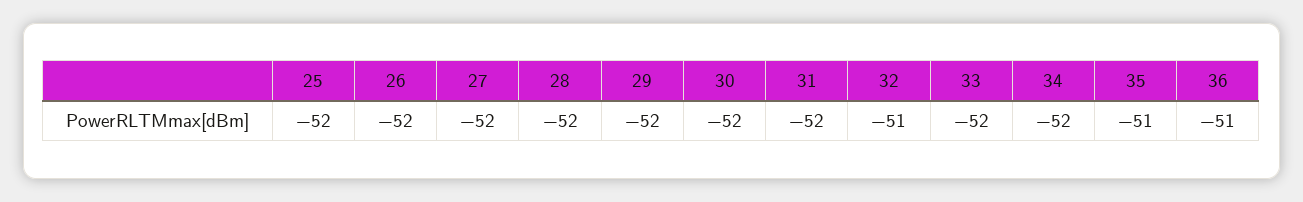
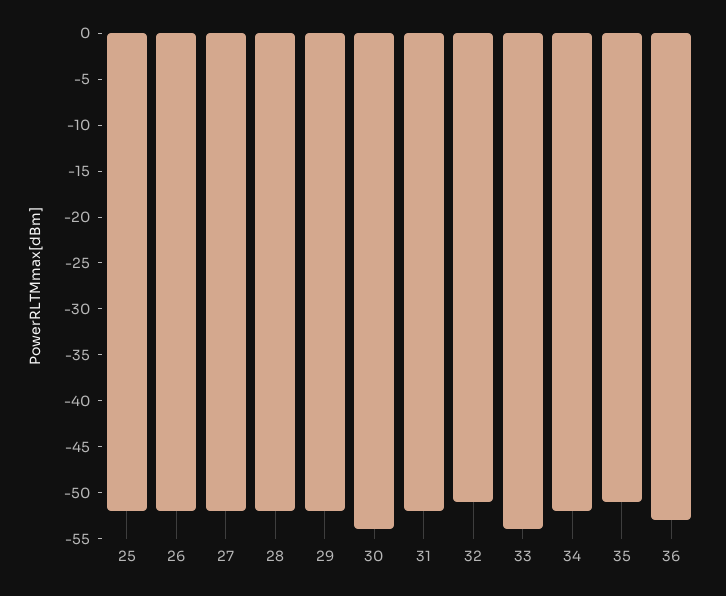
30: -52 -> -54
33: -52 -> -54
36: -51 -> -53

